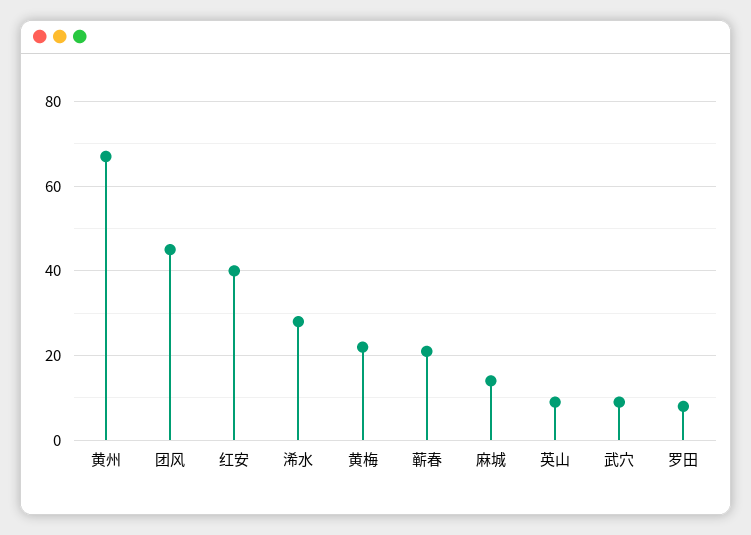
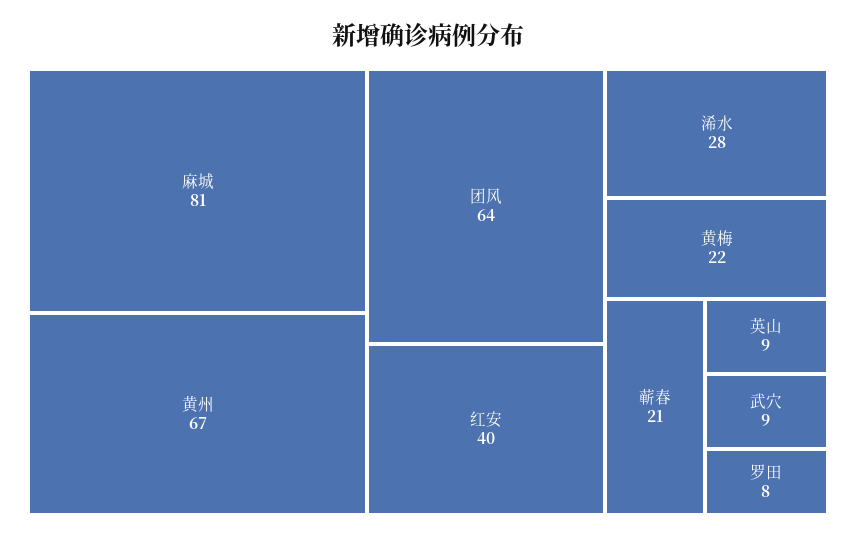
团风: 45 -> 64
麻城: 15 -> 81

